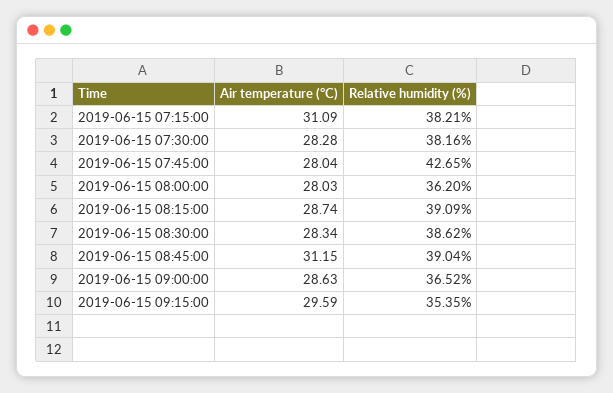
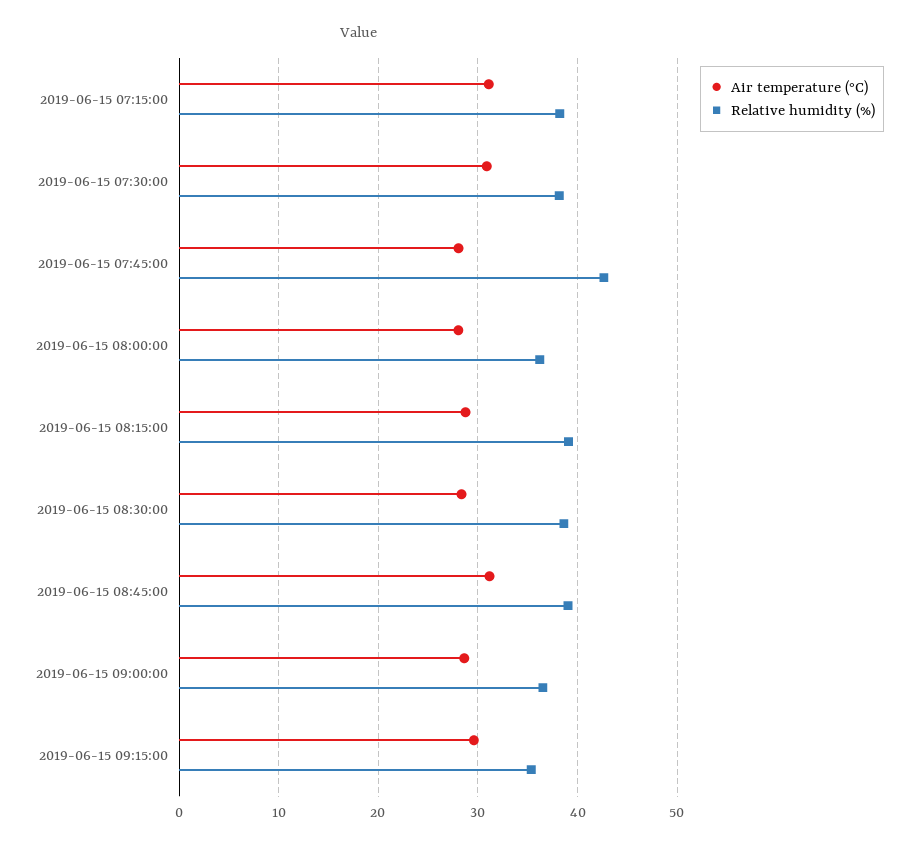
Air temperature (°C), 2019-06-15 07:30:00: 28.28 -> 31

